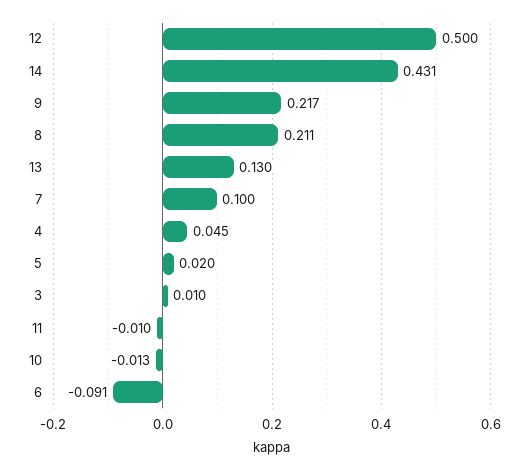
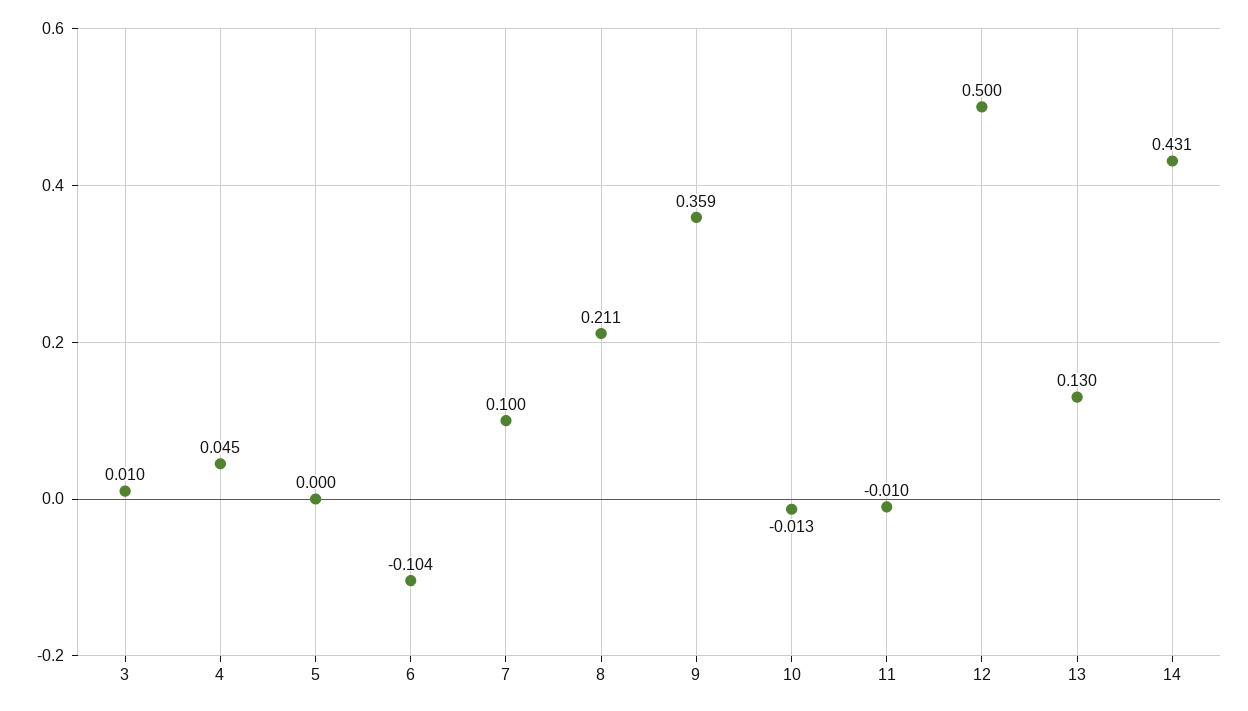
9: 0.217 -> 0.359
5: 0.02 -> 0
6: -0.091 -> -0.104

